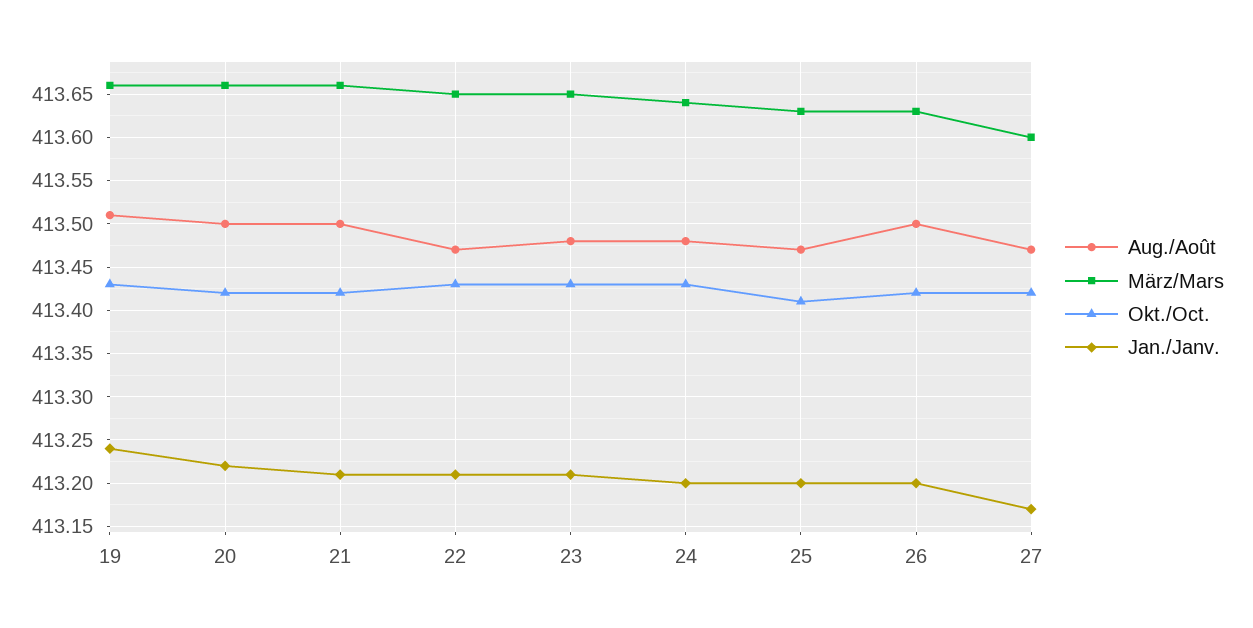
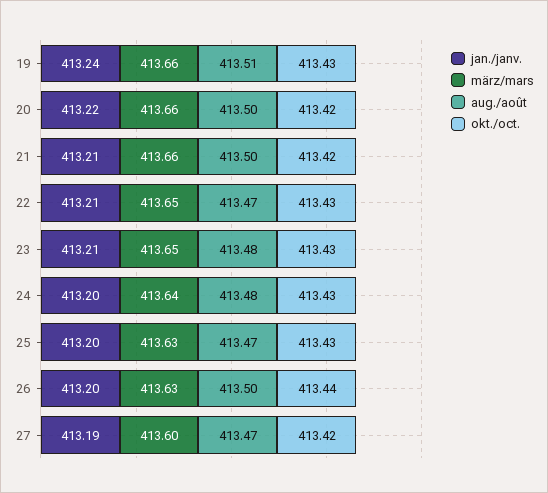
Okt./Oct., 25: 413.41 -> 413.43
Okt./Oct., 26: 413.42 -> 413.44
Jan./Janv., 27: 413.17 -> 413.19

